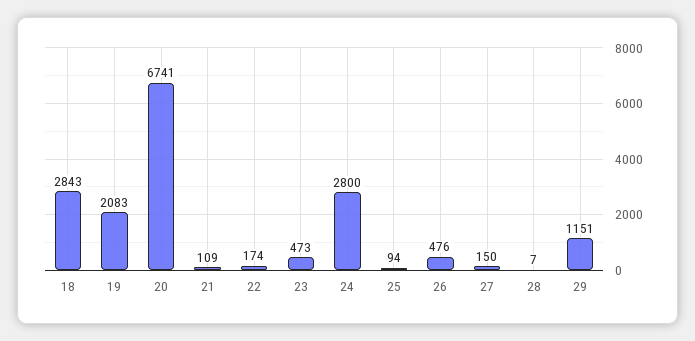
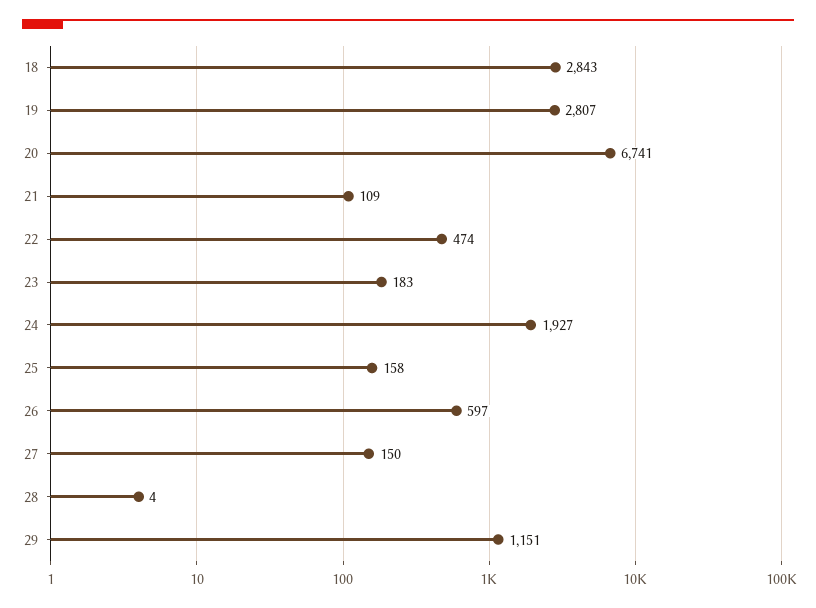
19: 2083 -> 2807
22: 174 -> 474
23: 473 -> 183
24: 2800 -> 1927
25: 94 -> 158
26: 476 -> 597
28: 7 -> 4

